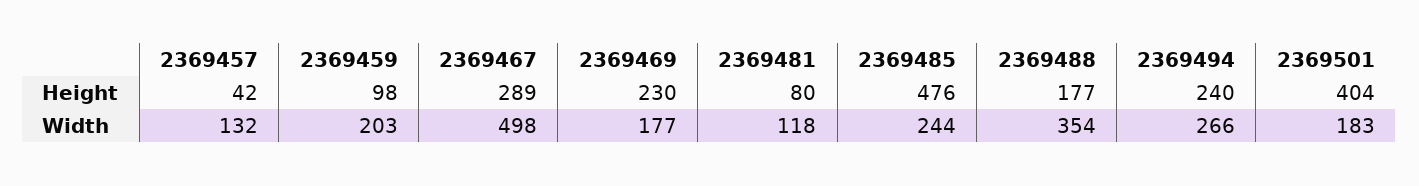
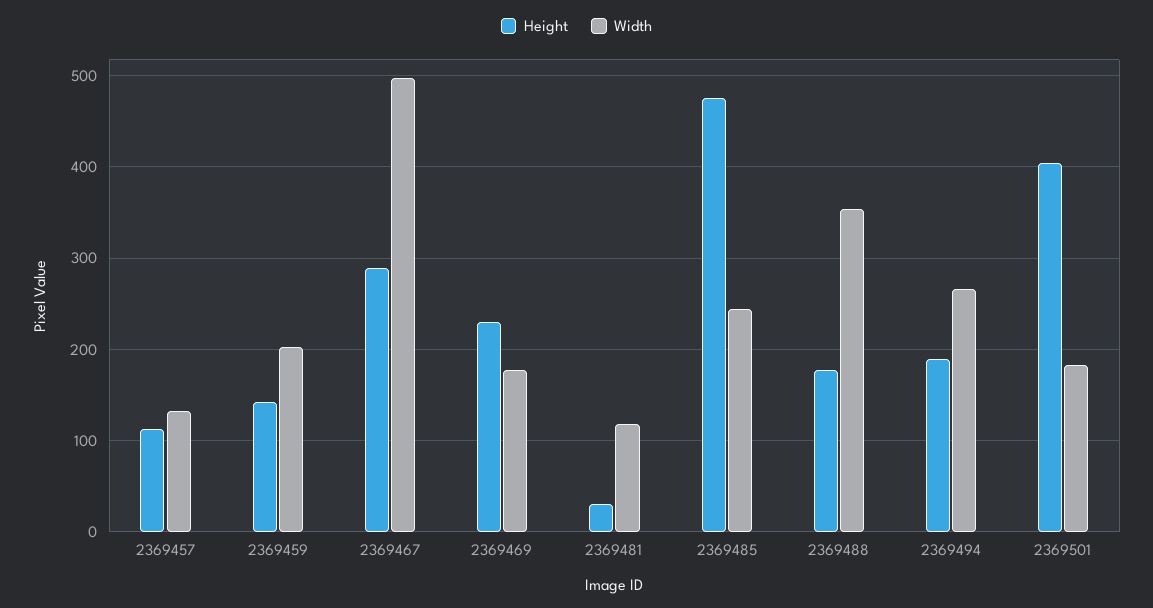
Height, 2369457: 42 -> 110
Height, 2369459: 98 -> 140
Height, 2369481: 80 -> 30
Height, 2369494: 240 -> 190

